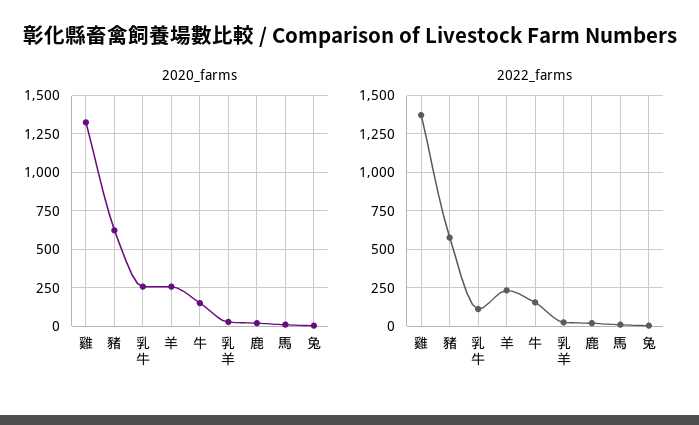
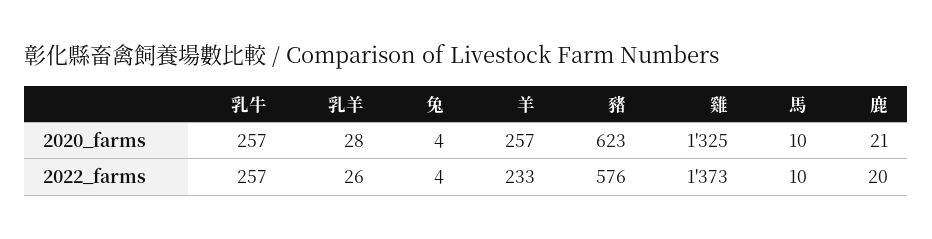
2020_farms, 牛: 150 -> none
2022_farms, 乳牛: 100 -> 257
2022_farms, 牛: 150 -> none

